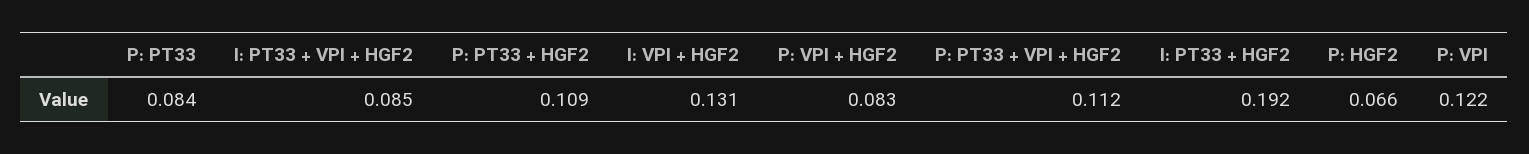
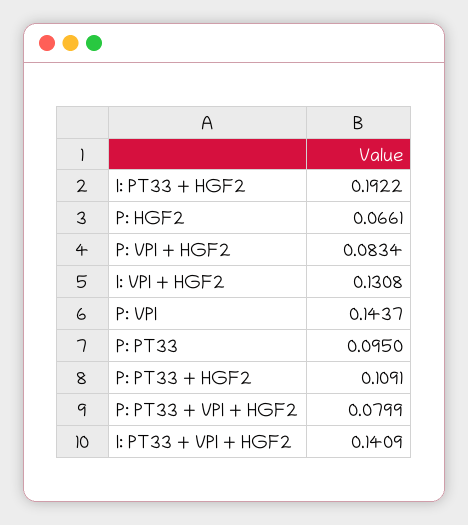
P: PT33: 0.084 -> 0.095
I: PT33 + VPI + HGF2: 0.085 -> 0.1409
P: PT33 + VPI + HGF2: 0.112 -> 0.0799
P: VPI: 0.122 -> 0.1437

